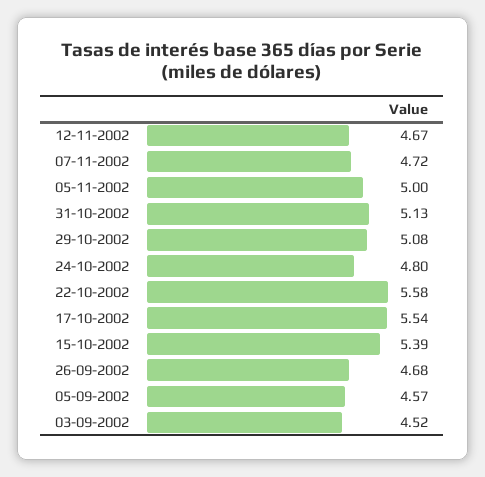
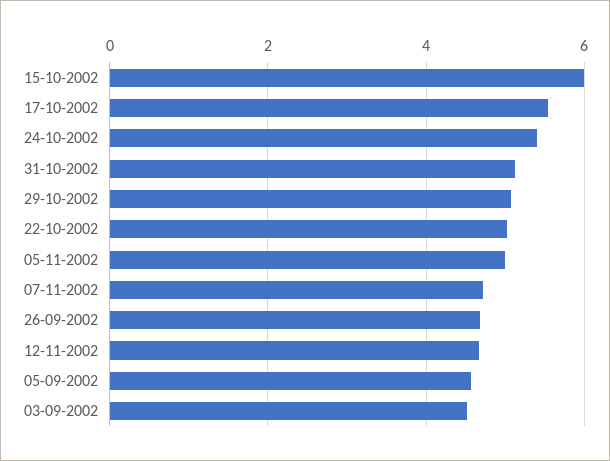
24-10-2002: 4.8 -> 5.4
22-10-2002: 5.58 -> 5
15-10-2002: 5.39 -> 6

